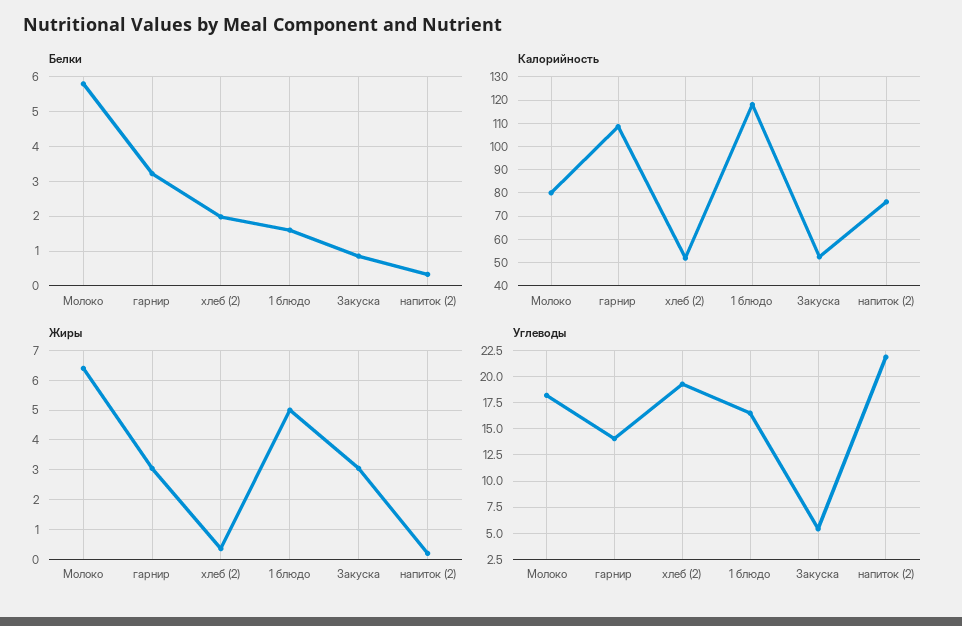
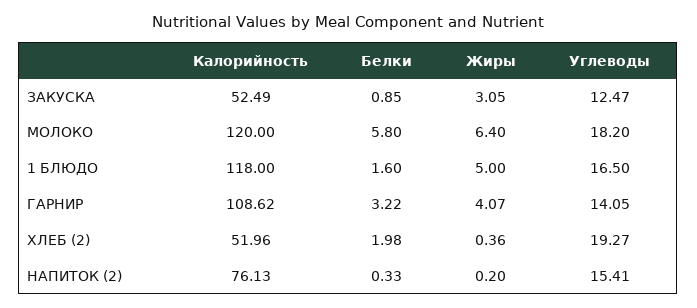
Калорийность, Молоко: 80 -> 120
Жиры, гарнир: 3 -> 4.07
Углеводы, Закуска: 5 -> 12.47
Углеводы, напиток (2): 22.5 -> 15.41

